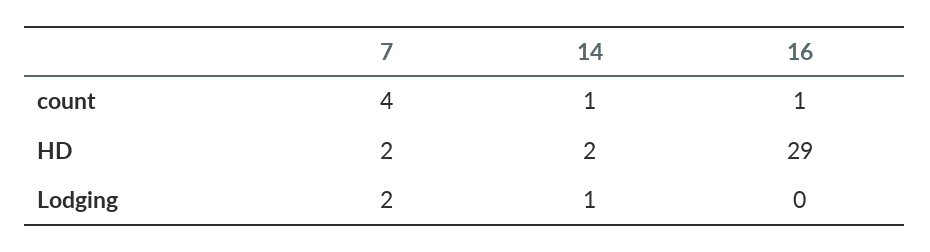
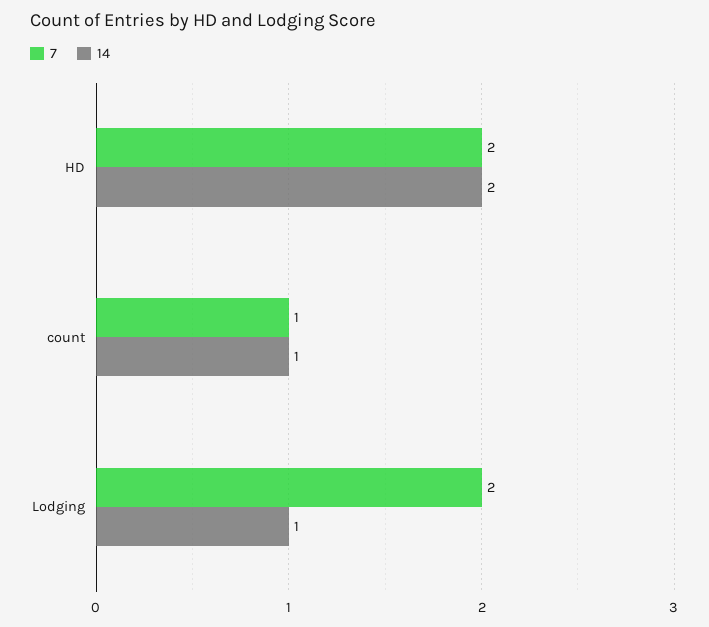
7, count: 4 -> 1
16, count: 1 -> none
16, HD: 29 -> none
16, Lodging: 0 -> none

